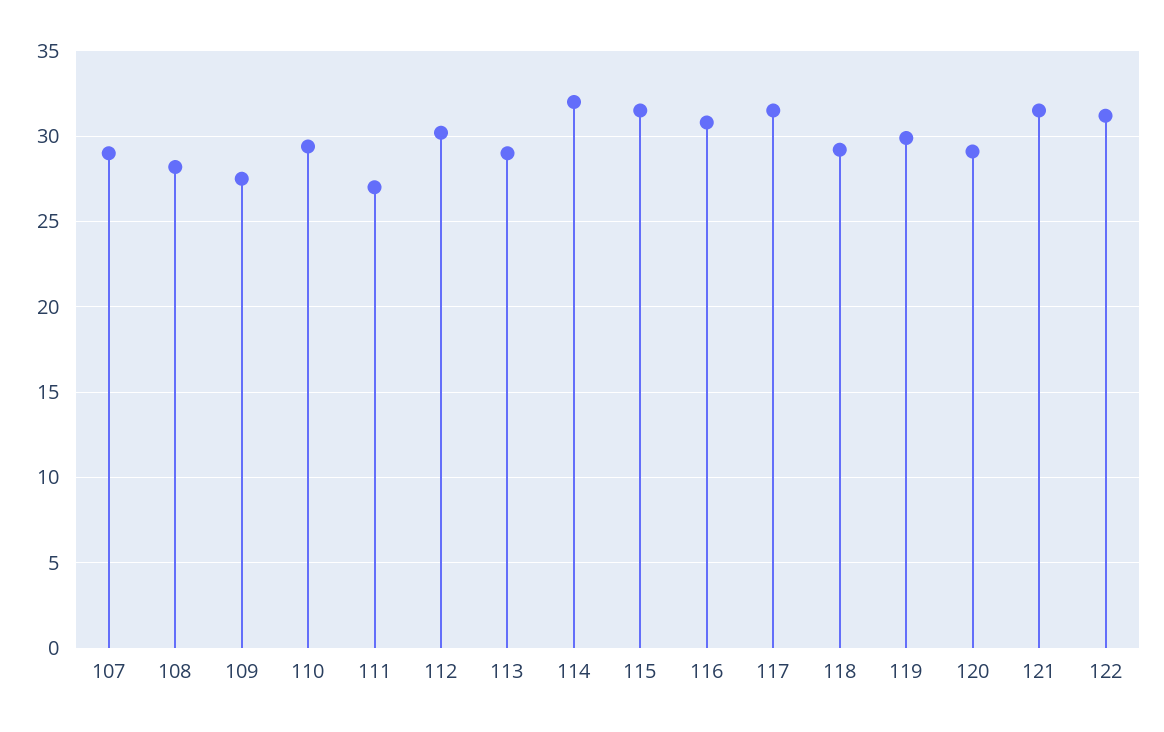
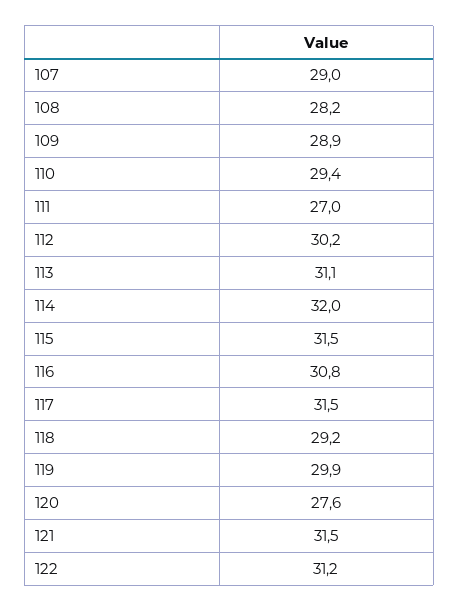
109: 27.5 -> 28.9
113: 29 -> 31.1
120: 29 -> 27.6

